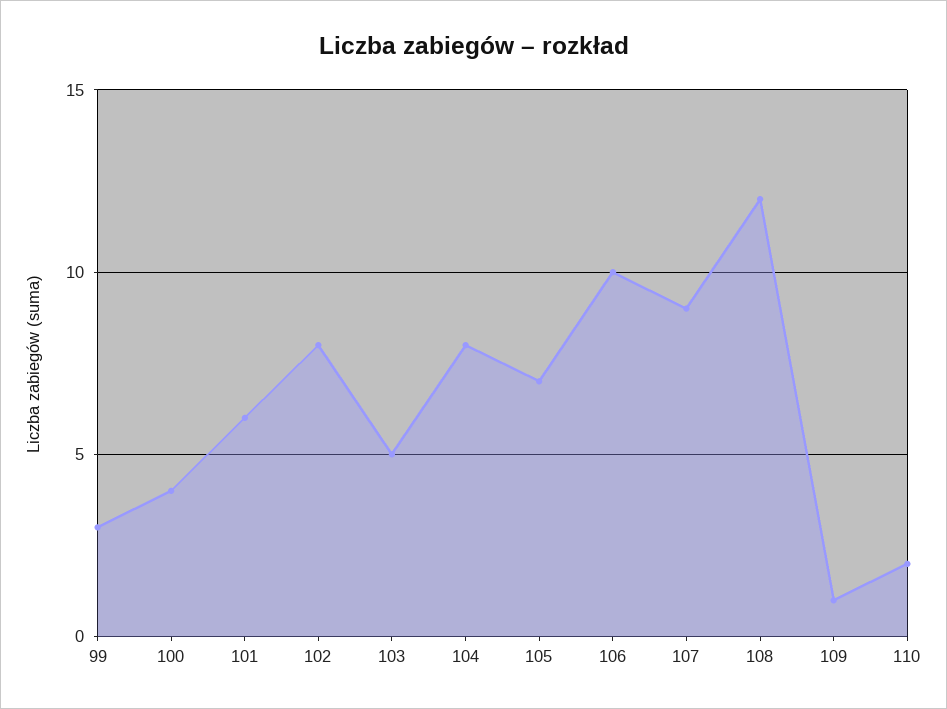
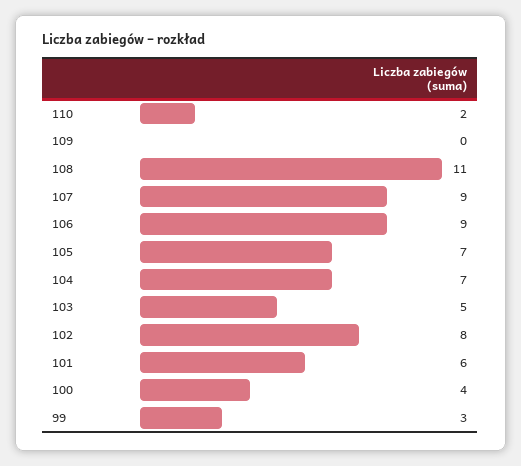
104: 8 -> 7
106: 10 -> 9
108: 12 -> 11
109: 1 -> 0

